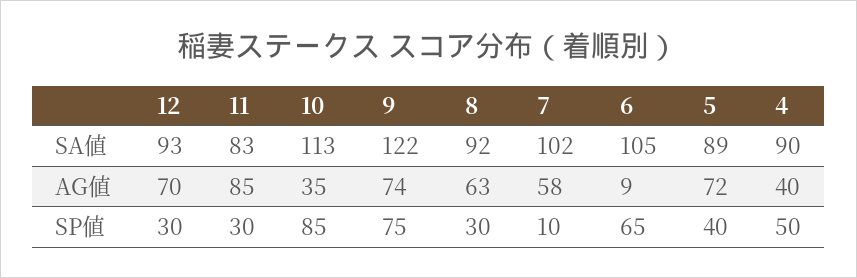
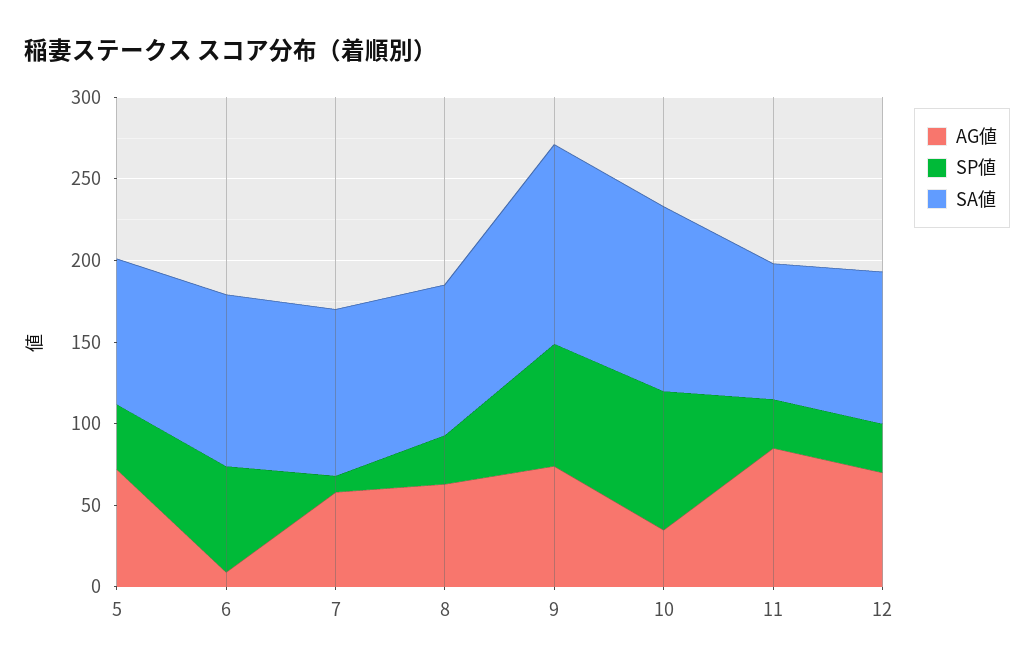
SA値, 4: 90 -> none
AG値, 4: 40 -> none
SP値, 4: 50 -> none

